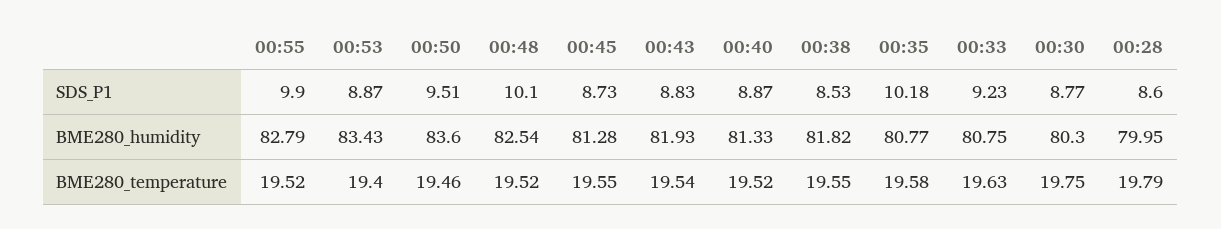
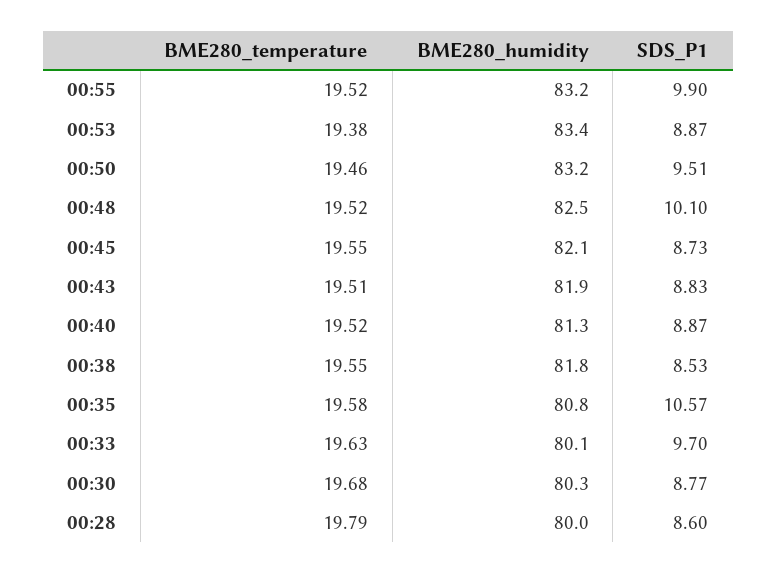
00:35, SDS_P1: 10.18 -> 10.57
00:33, SDS_P1: 9.23 -> 9.7
00:55, BME280_humidity: 82.79 -> 83.2
00:50, BME280_humidity: 83.6 -> 83.2
00:45, BME280_humidity: 81.28 -> 82.1
00:33, BME280_humidity: 80.75 -> 80.1
00:53, BME280_temperature: 19.4 -> 19.38
00:43, BME280_temperature: 19.54 -> 19.51
00:30, BME280_temperature: 19.75 -> 19.68

